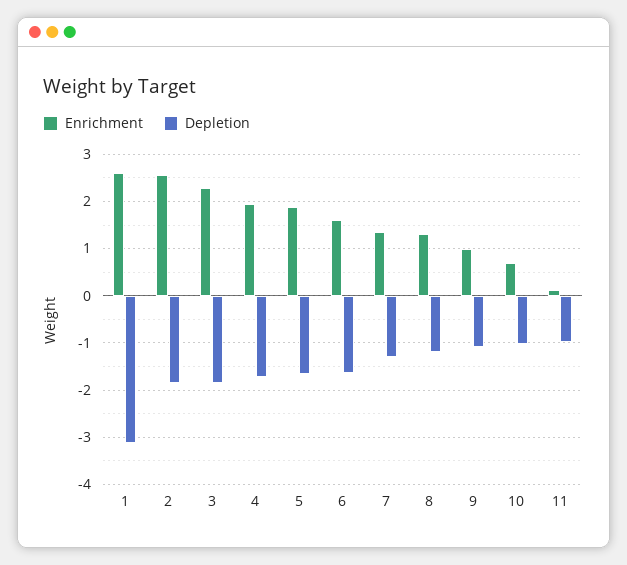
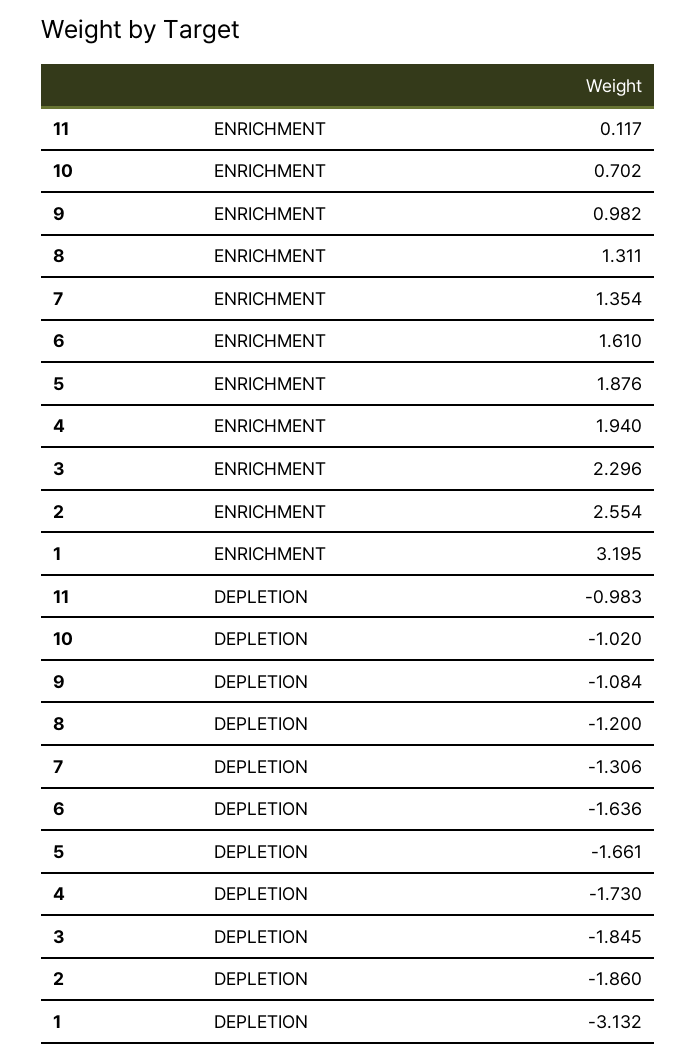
Enrichment, 1: 2.6 -> 3.195

